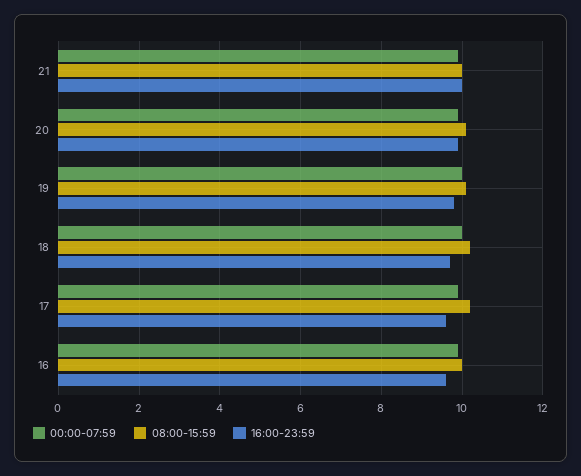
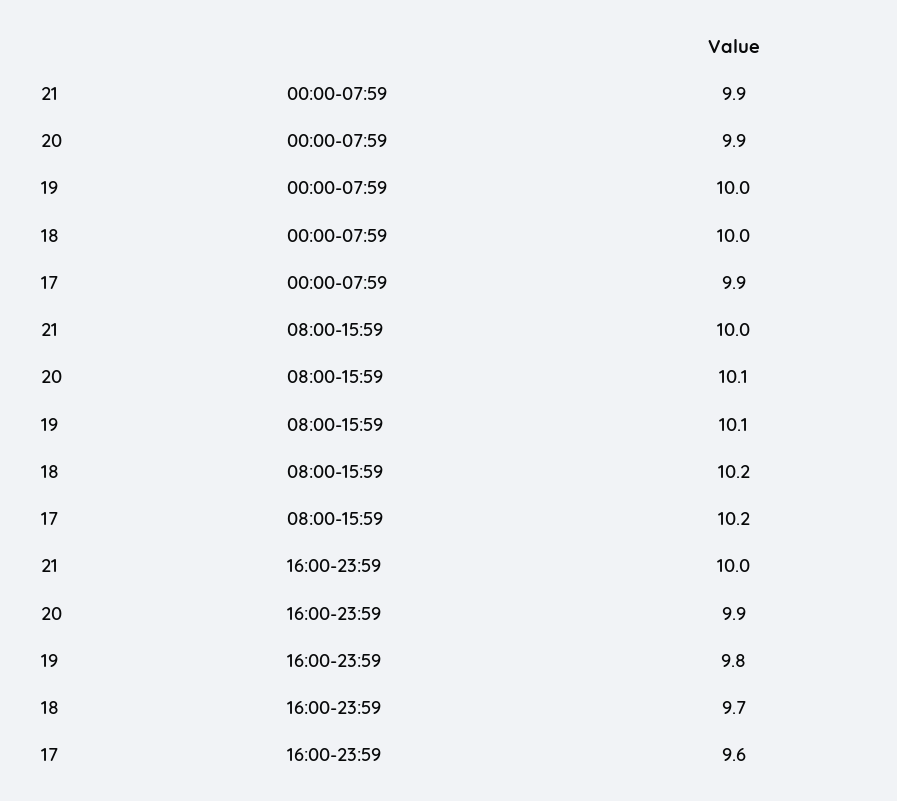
00:00-07:59, 16: 10 -> none
08:00-15:59, 16: 10 -> none
16:00-23:59, 16: 9.5 -> none

